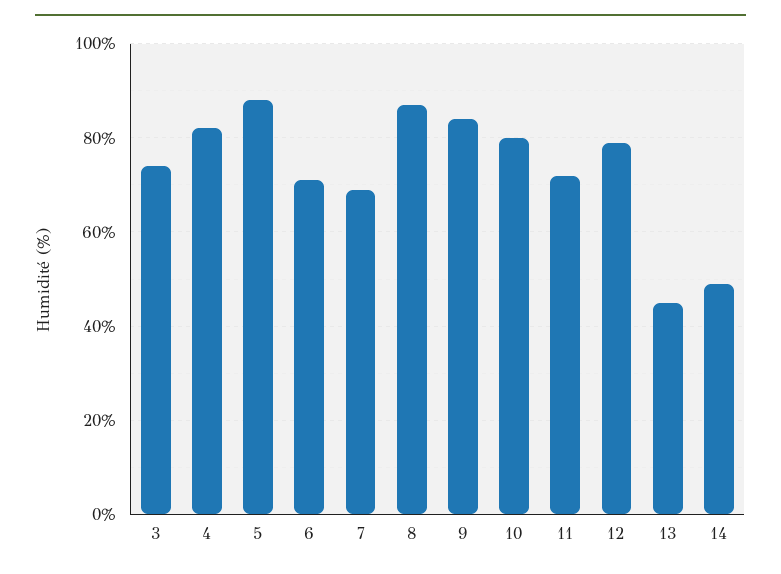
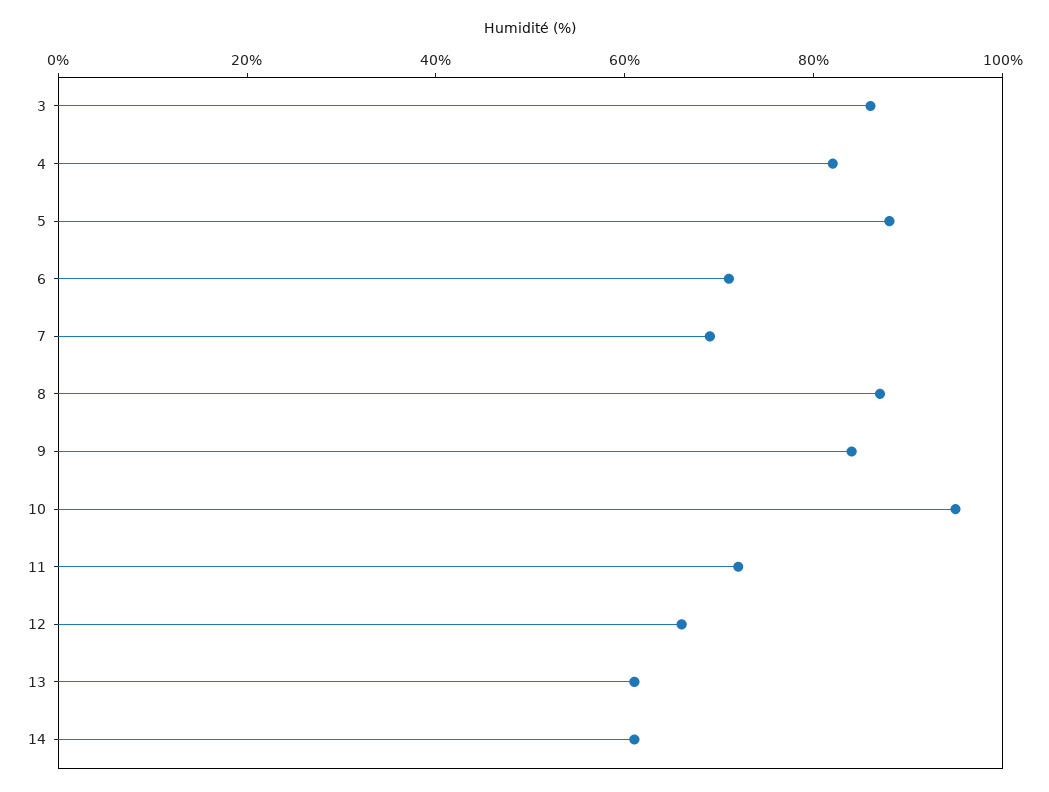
3: 75 -> 85
10: 80 -> 95
12: 80 -> 65
13: 45 -> 60
14: 50 -> 60

